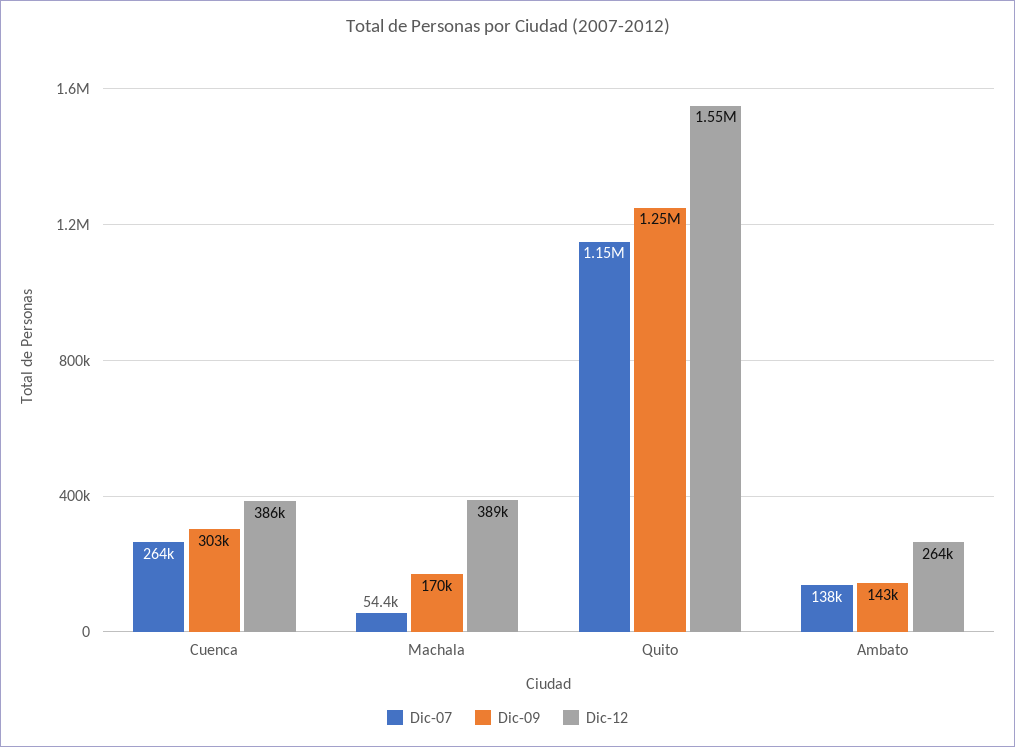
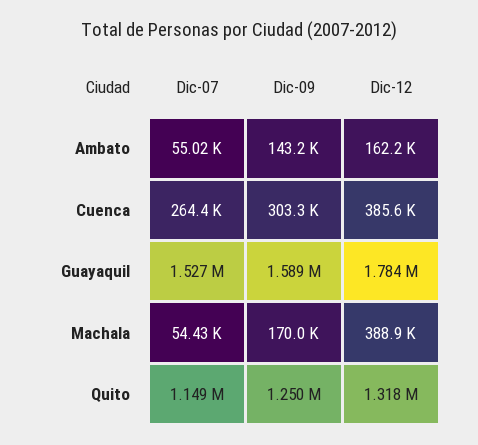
Dic-12, Quito: 1550000 -> 1318000
Dic-07, Ambato: 138000 -> 55020
Dic-12, Ambato: 264000 -> 162200
Dic-07, Guayaquil: none -> 1527000
Dic-09, Guayaquil: none -> 1589000
Dic-12, Guayaquil: none -> 1784000

